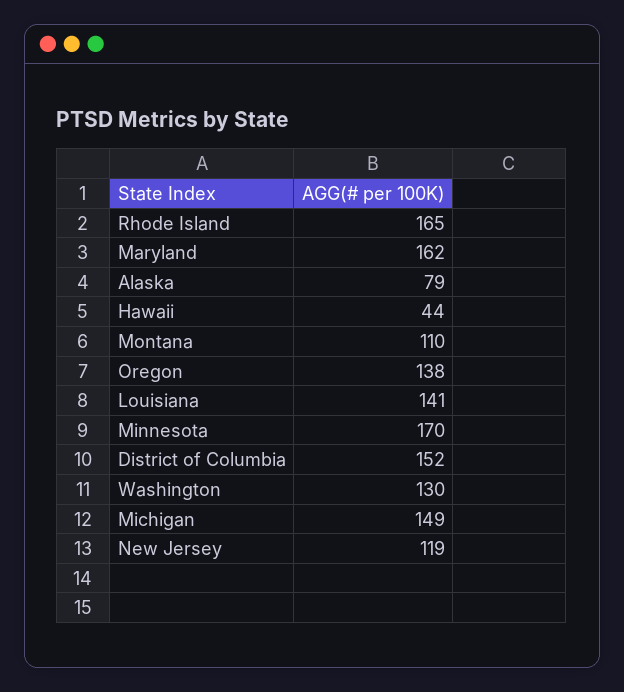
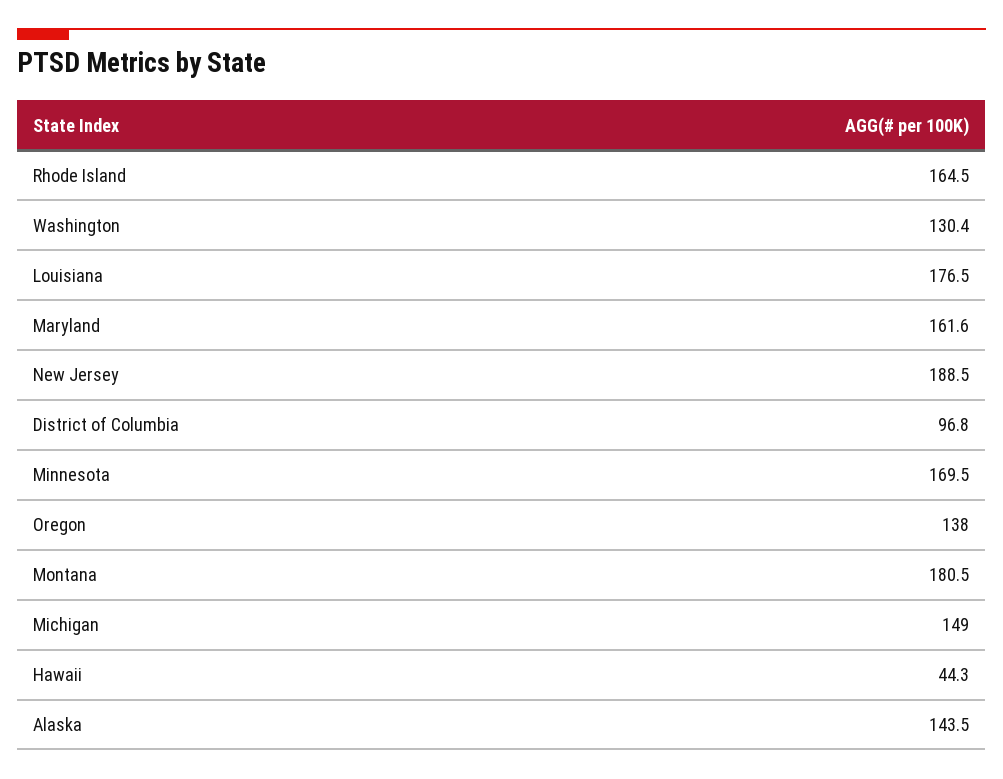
Alaska: 79 -> 143.5
Montana: 110 -> 180.5
Louisiana: 141 -> 176.5
District of Columbia: 152 -> 96.8
New Jersey: 119 -> 188.5

